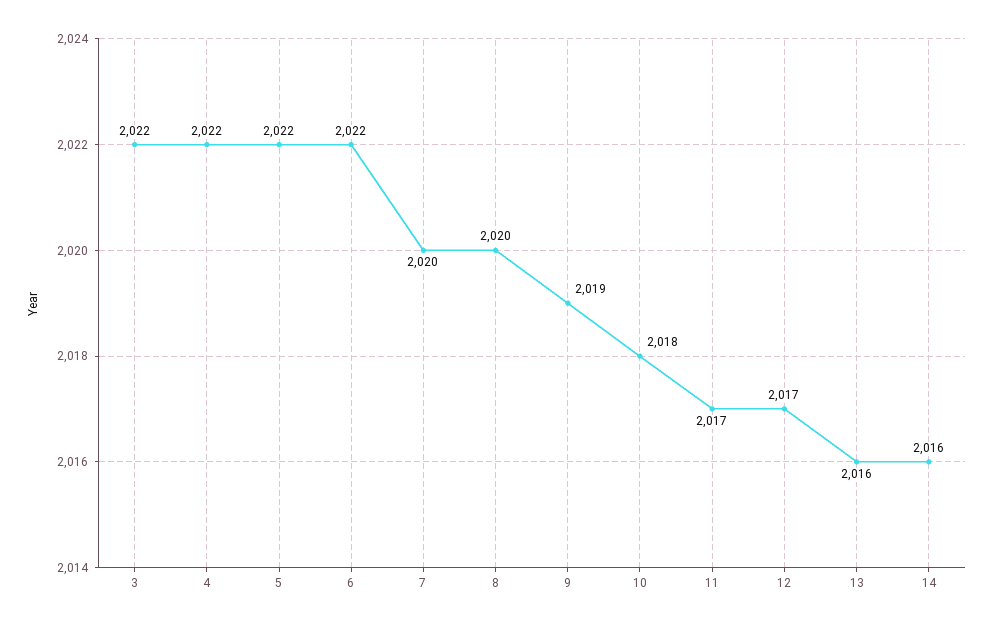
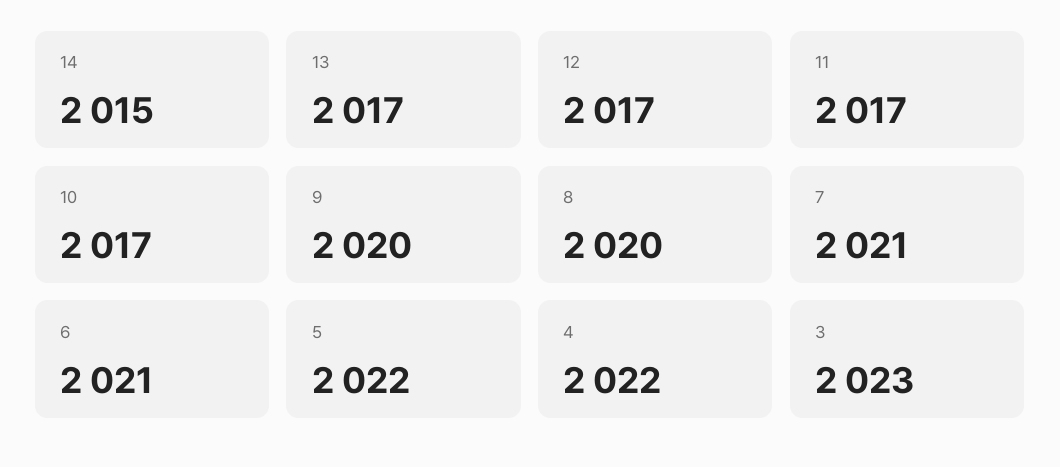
3: 2022 -> 2023
6: 2022 -> 2021
7: 2020 -> 2021
9: 2019 -> 2020
10: 2018 -> 2017
13: 2016 -> 2017
14: 2016 -> 2015

